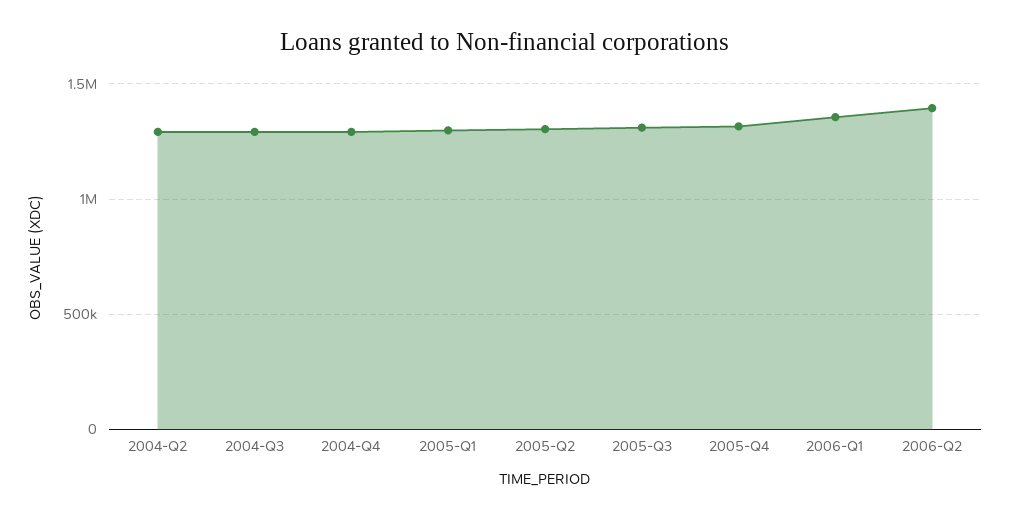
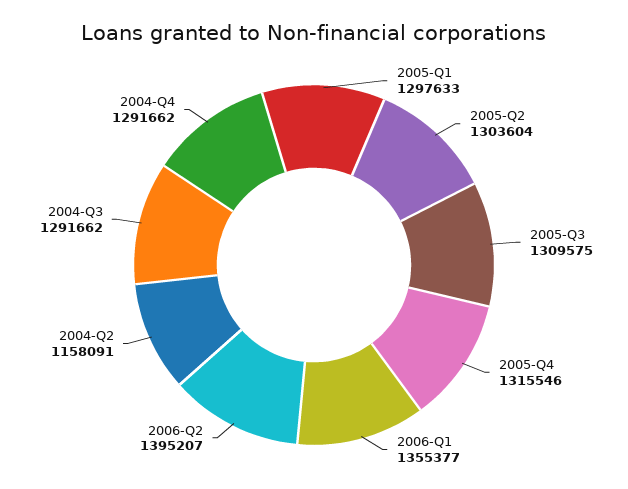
2004-Q2: 1300000 -> 1158091

